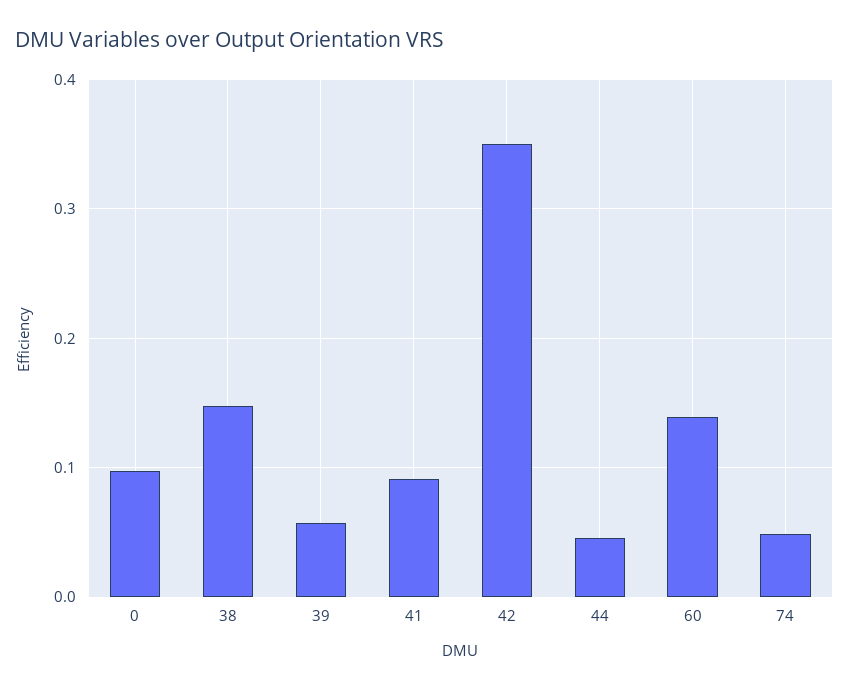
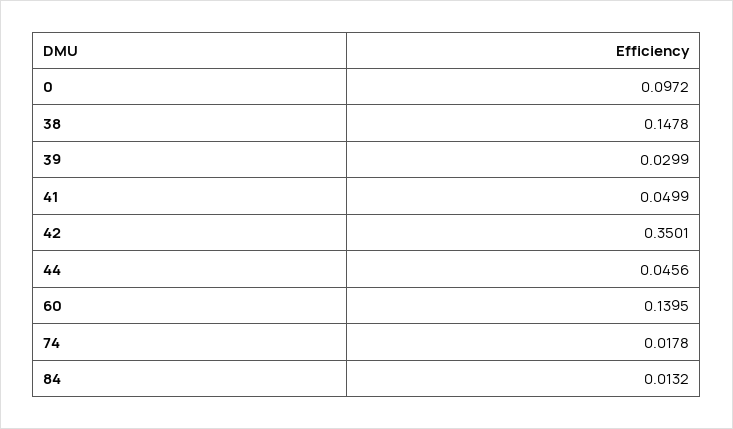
39: 0.06 -> 0.0299
41: 0.09 -> 0.0499
74: 0.05 -> 0.0178
84: none -> 0.0132

